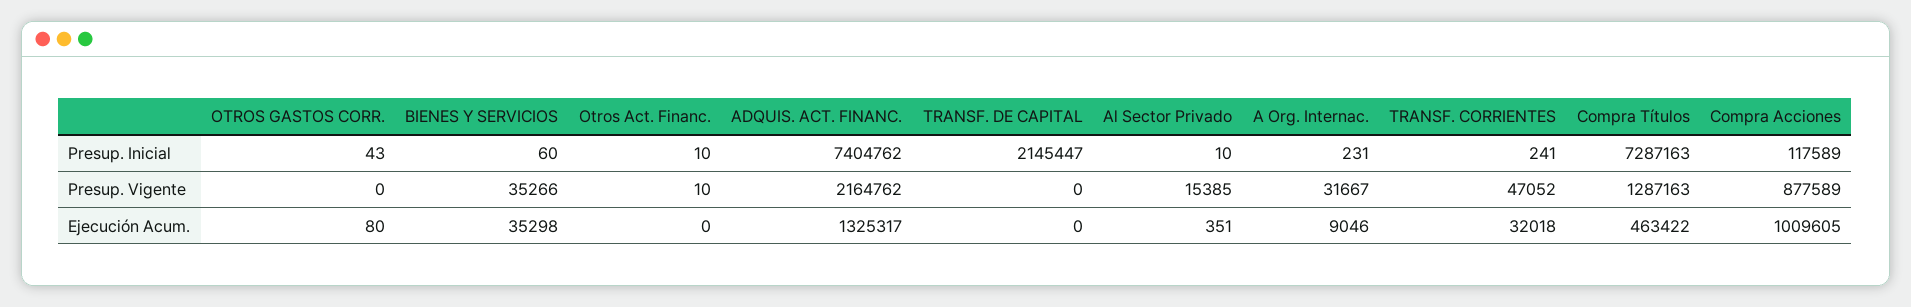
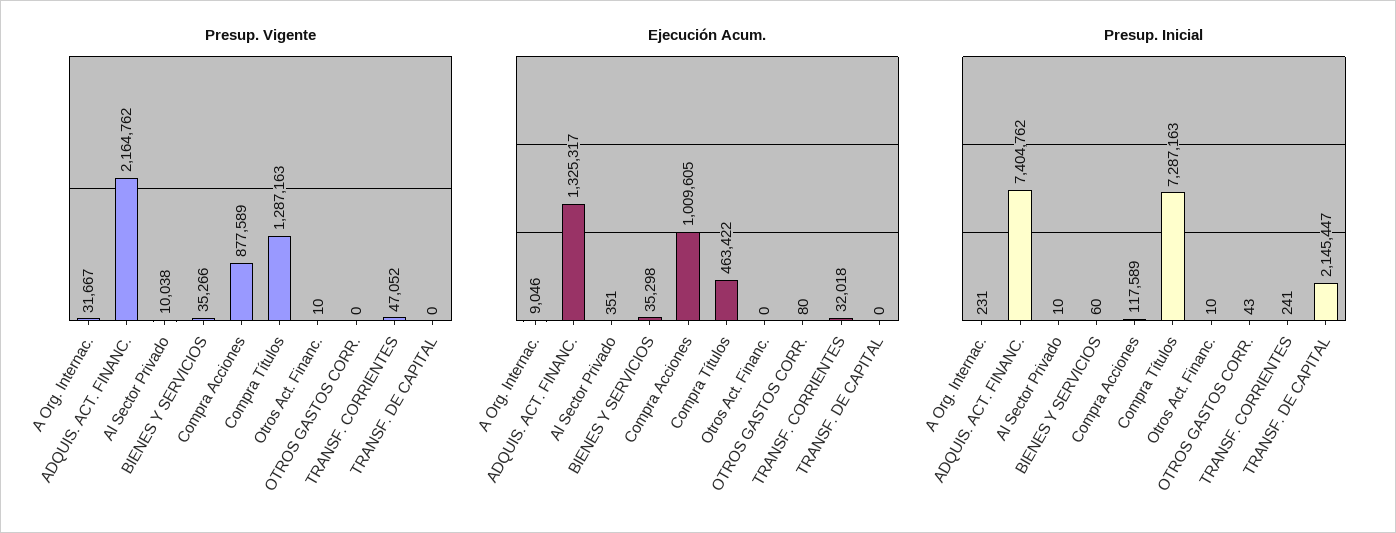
Presup. Vigente, Al Sector Privado: 15385 -> 10038

